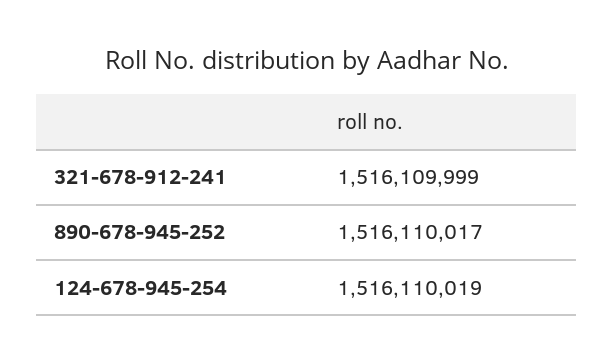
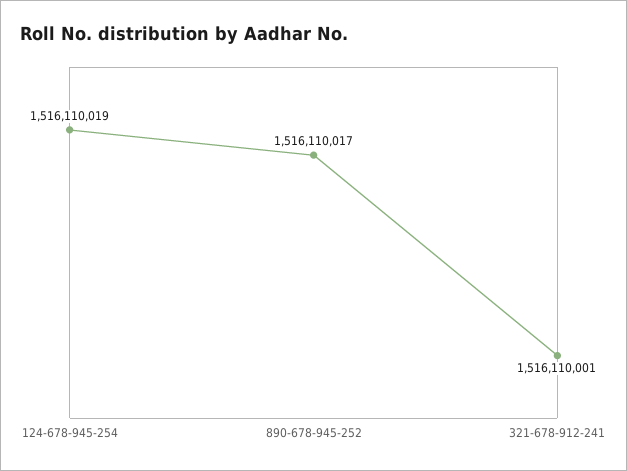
321-678-912-241: 1516109999 -> 1516110001

